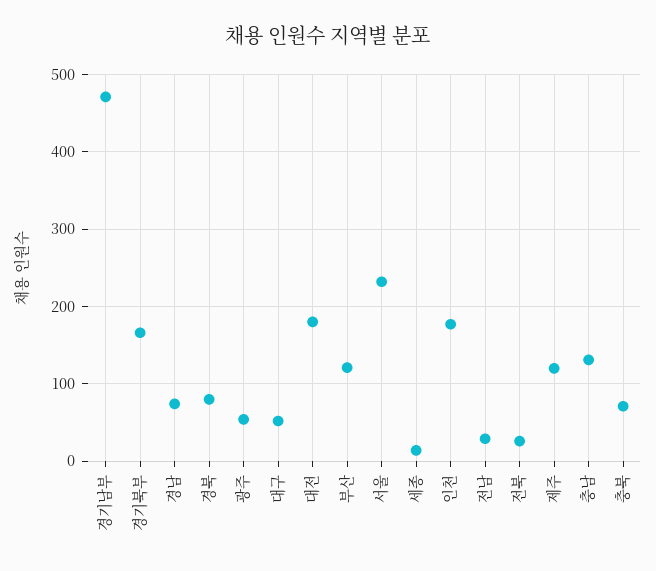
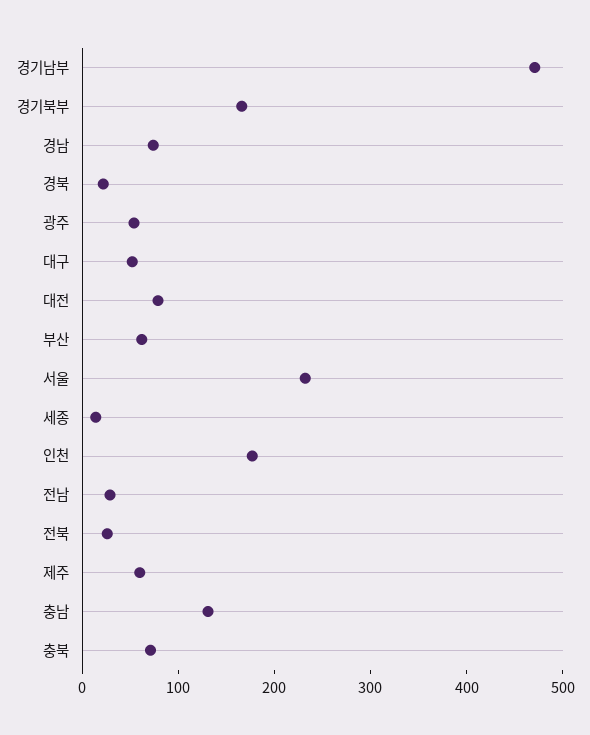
경북: 80 -> 20
대전: 180 -> 80
부산: 120 -> 60
제주: 120 -> 60

